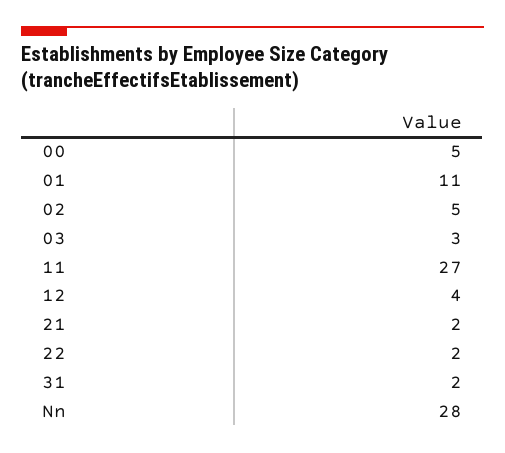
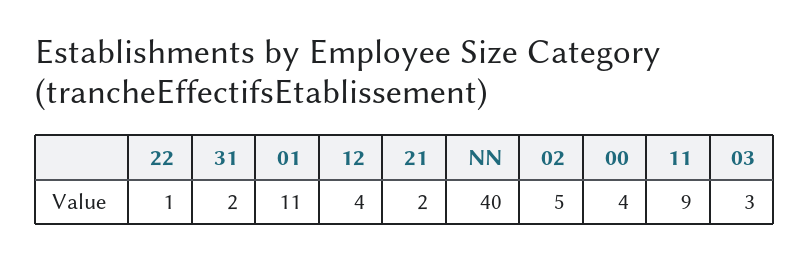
00: 5 -> 4
11: 27 -> 9
22: 2 -> 1
Nn: 28 -> 40

